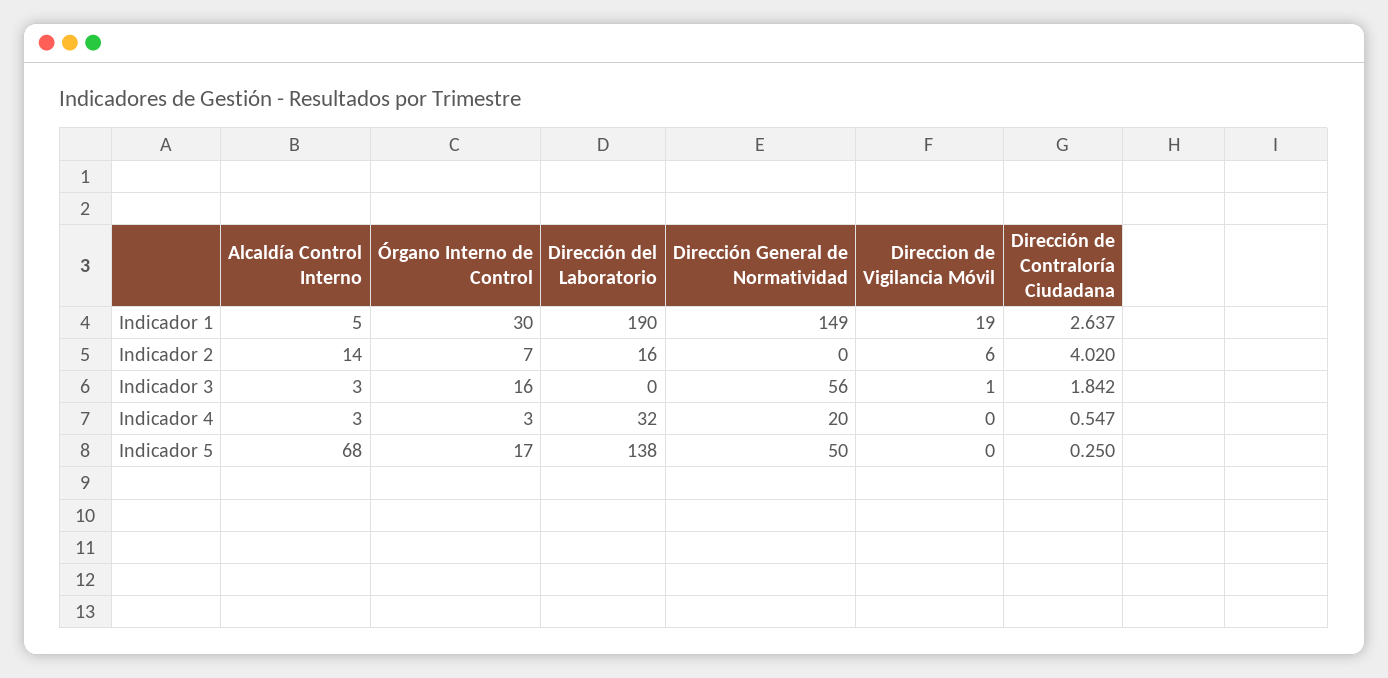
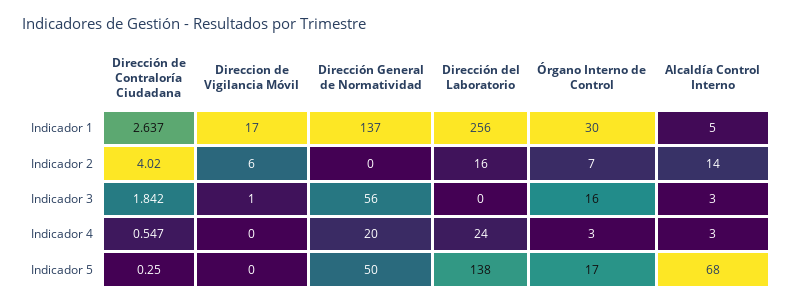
Dirección del Laboratorio, Indicador 1: 190 -> 256
Dirección General de Normatividad, Indicador 1: 149 -> 137
Direccion de Vigilancia Móvil, Indicador 1: 19 -> 17
Dirección del Laboratorio, Indicador 4: 32 -> 24

